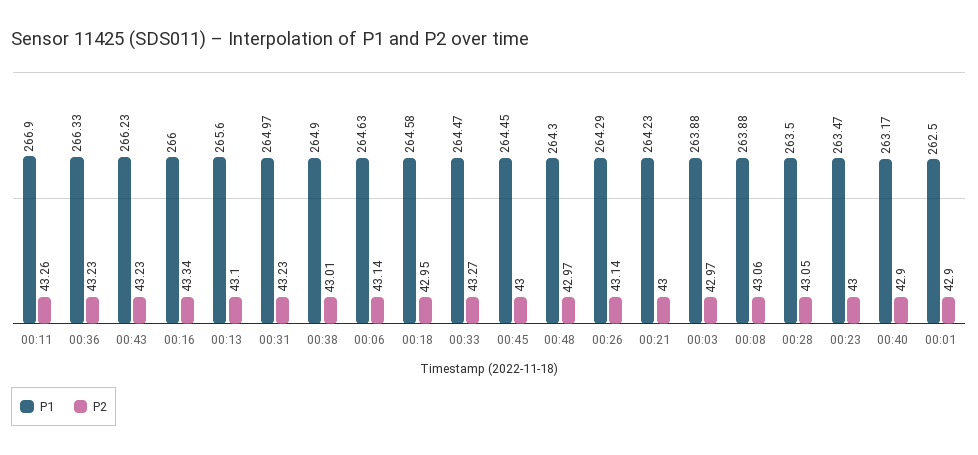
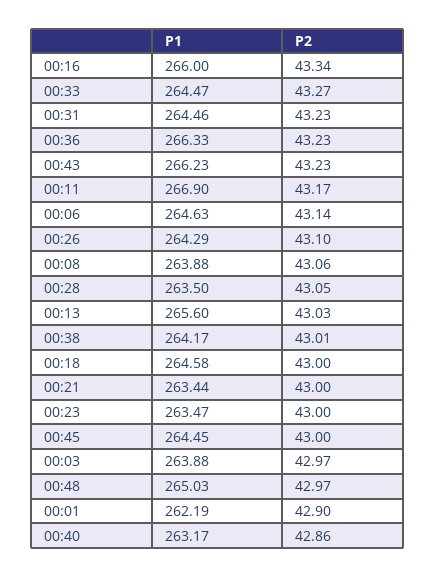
P2, 00:11: 43.26 -> 43.17
P2, 00:13: 43.1 -> 43.03
P1, 00:31: 264.97 -> 264.46
P1, 00:38: 264.9 -> 264.17
P2, 00:18: 42.95 -> 43
P1, 00:48: 264.3 -> 265.03
P2, 00:26: 43.14 -> 43.1
P1, 00:21: 264.23 -> 263.44
P2, 00:40: 42.9 -> 42.86
P1, 00:01: 262.5 -> 262.19

